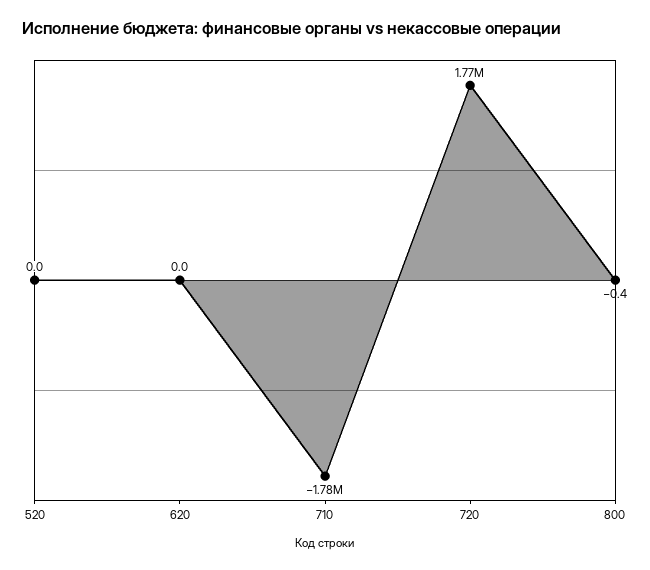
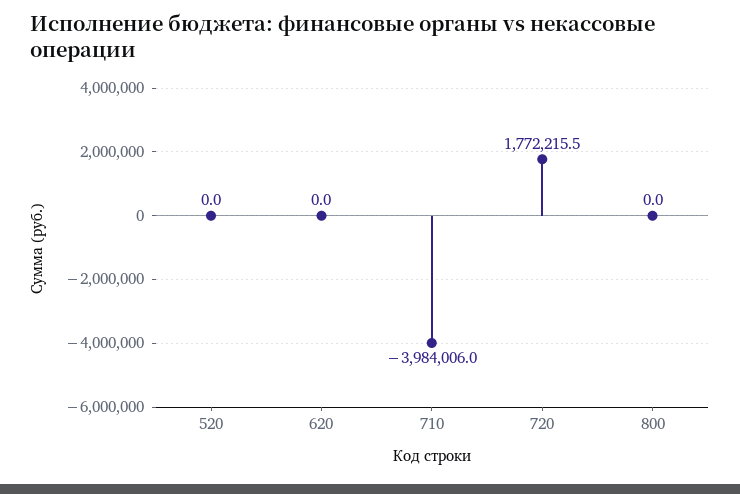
710: -1780000 -> -3984006
800: -0.4 -> 0

